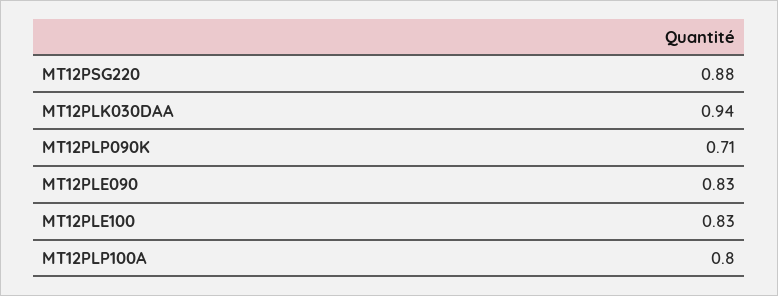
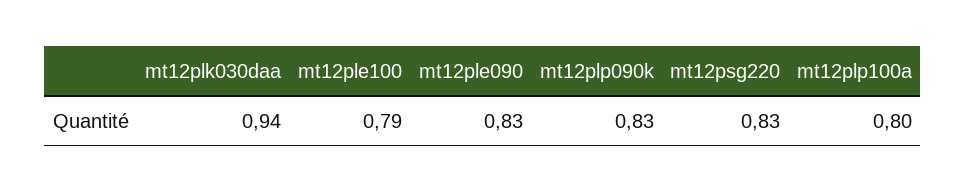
MT12PSG220: 0.88 -> 0.83
MT12PLP090K: 0.71 -> 0.83
MT12PLE100: 0.83 -> 0.79

